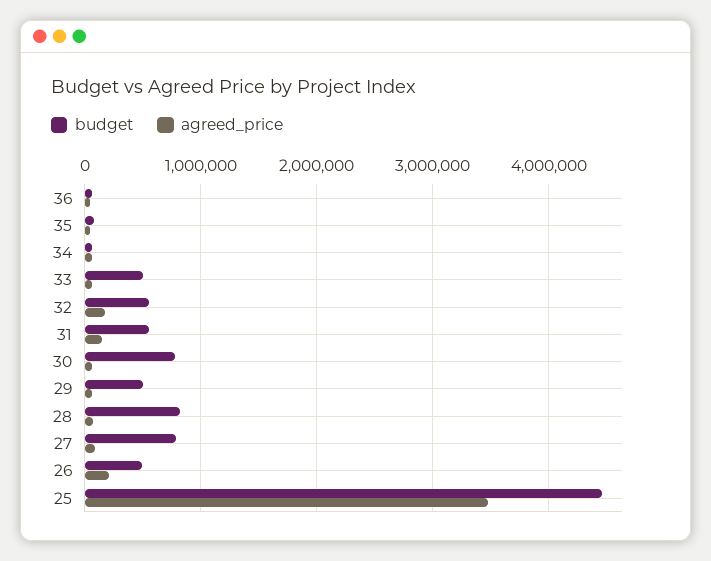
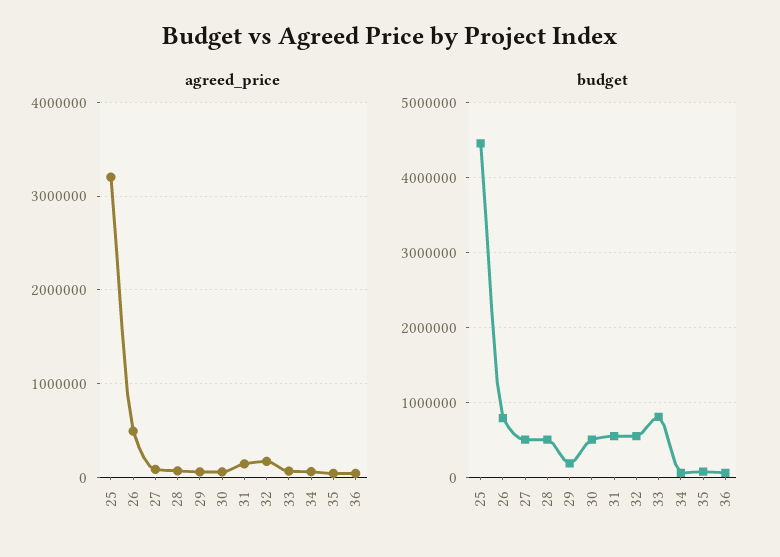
budget, 33: 500000 -> 800000
budget, 30: 800000 -> 500000
budget, 29: 500000 -> 200000
budget, 28: 800000 -> 500000
budget, 27: 800000 -> 500000
budget, 26: 500000 -> 800000
agreed_price, 26: 200000 -> 500000
agreed_price, 25: 3500000 -> 3200000

